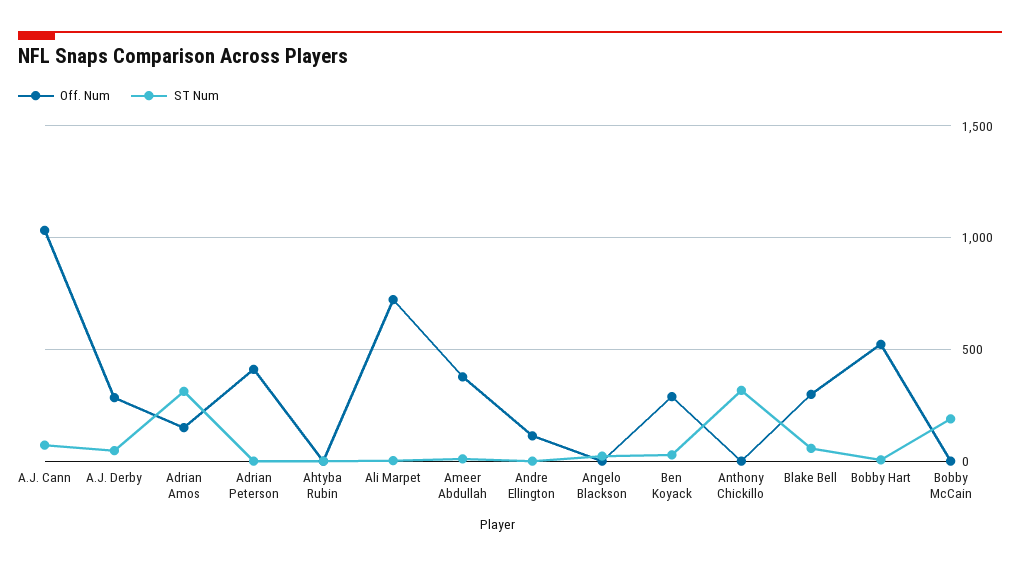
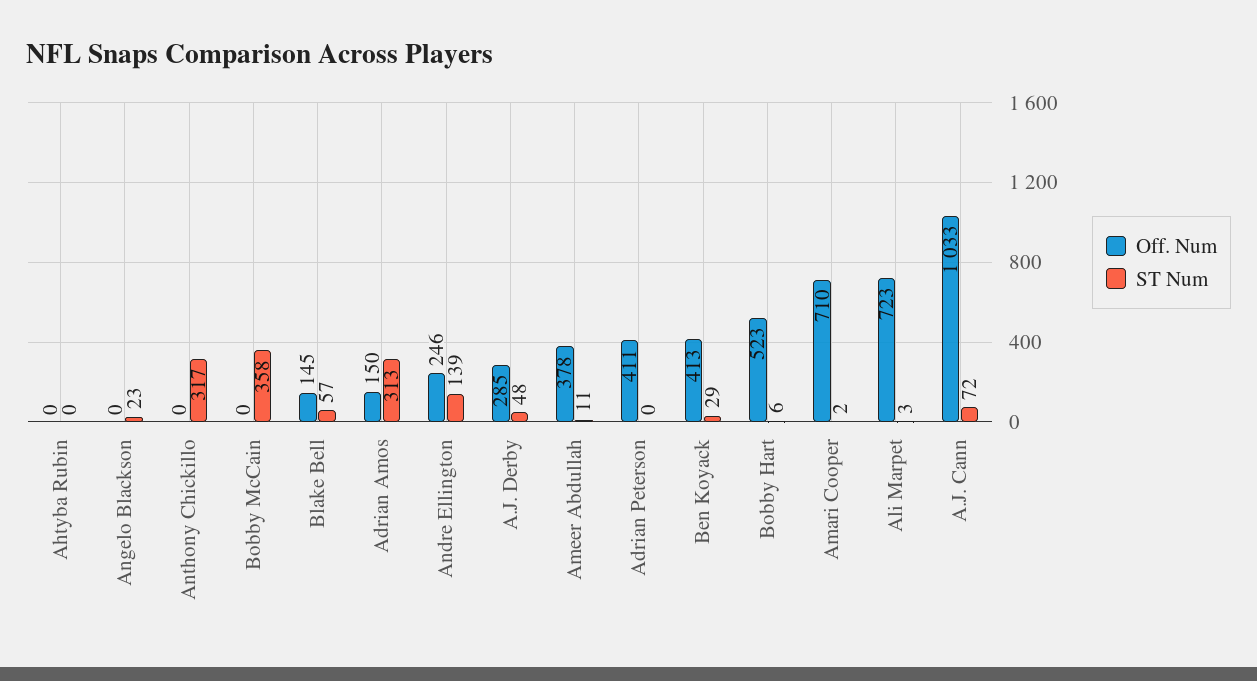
Off. Num, Andre Ellington: 100 -> 246
ST Num, Andre Ellington: 0 -> 139
Off. Num, Ben Koyack: 300 -> 413
Off. Num, Blake Bell: 300 -> 145
ST Num, Bobby McCain: 200 -> 358
Off. Num, Amari Cooper: none -> 710
ST Num, Amari Cooper: none -> 2

